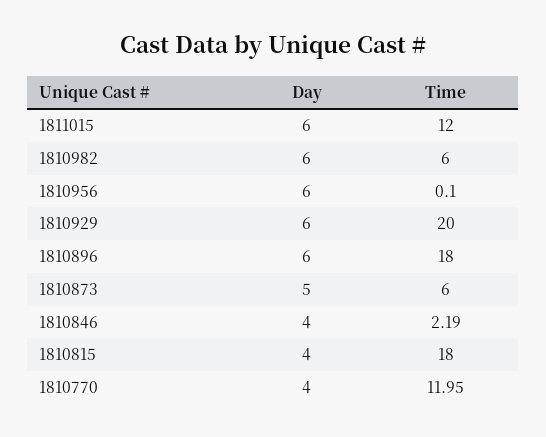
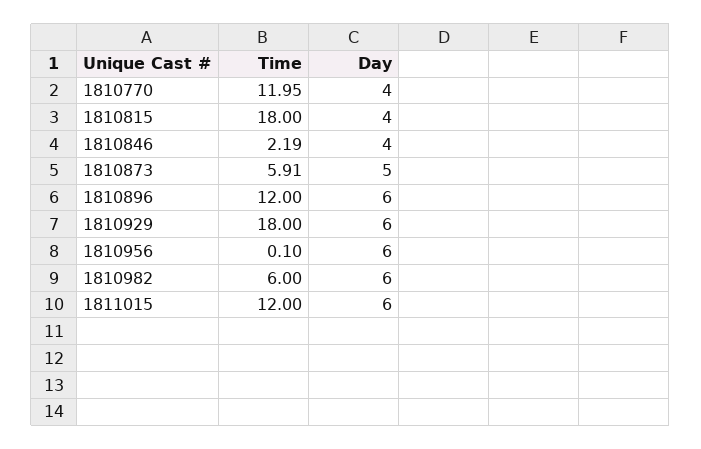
Time, 1810929: 20 -> 18
Time, 1810896: 18 -> 12
Time, 1810873: 6 -> 5.91

